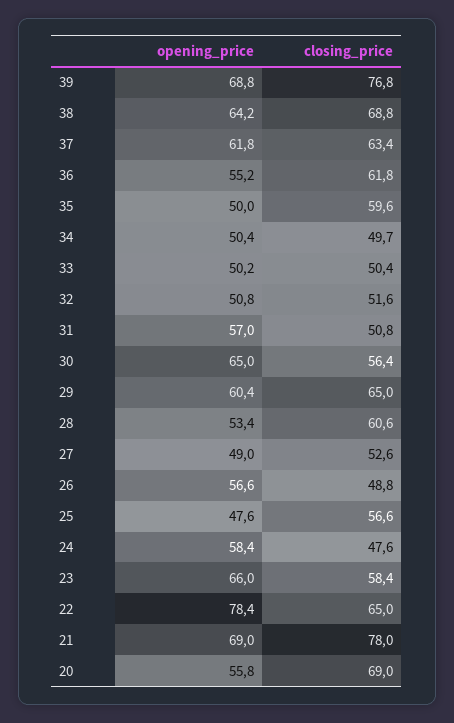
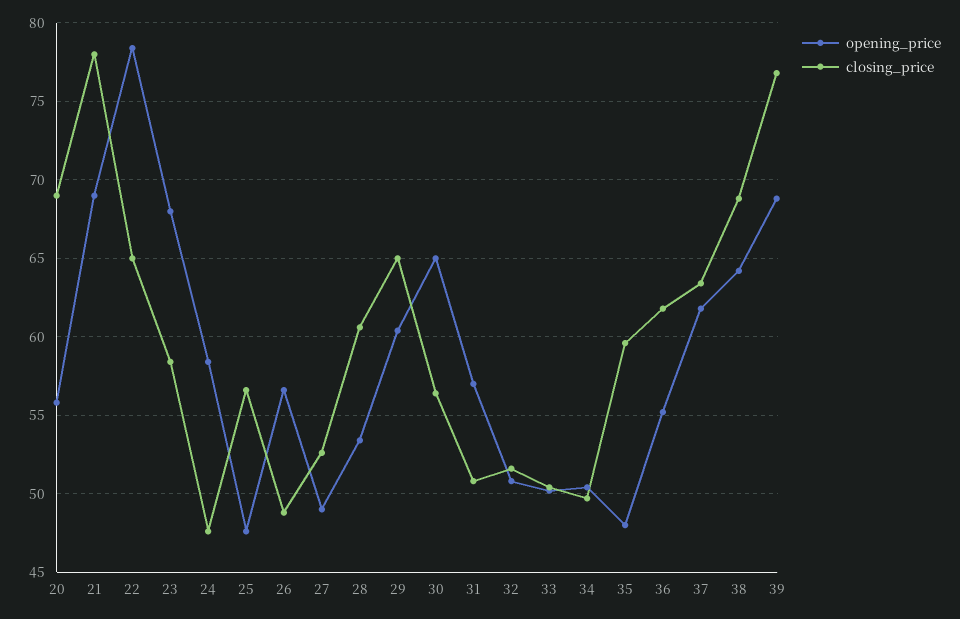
opening_price, 35: 50 -> 48
opening_price, 23: 66 -> 68

